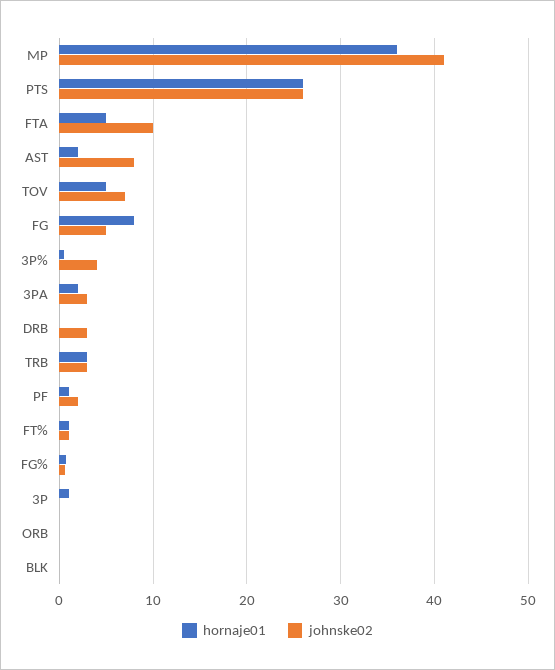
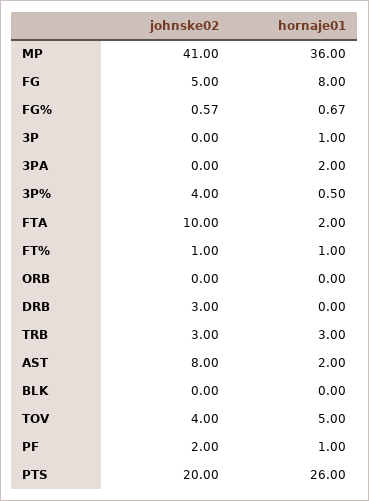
johnske02, PTS: 26 -> 20
hornaje01, FTA: 5 -> 2
johnske02, TOV: 7 -> 4
johnske02, 3PA: 3 -> 0

